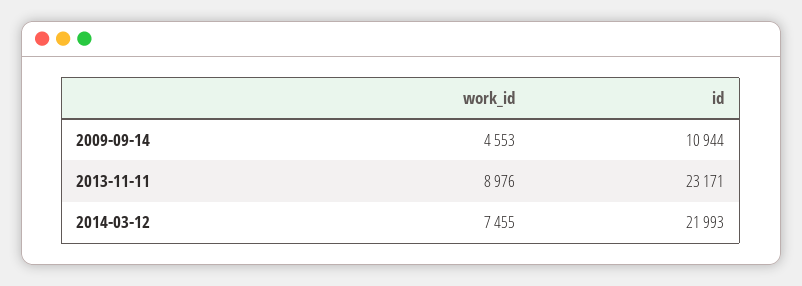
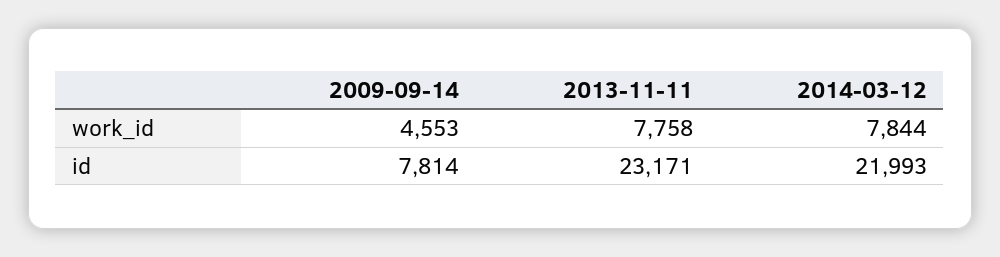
id, 2009-09-14: 10944 -> 7814
work_id, 2013-11-11: 8976 -> 7758
work_id, 2014-03-12: 7455 -> 7844

